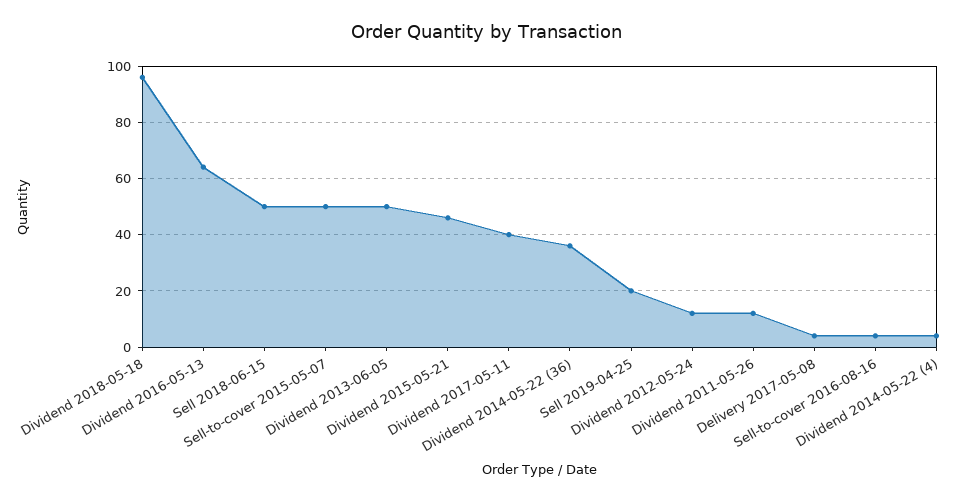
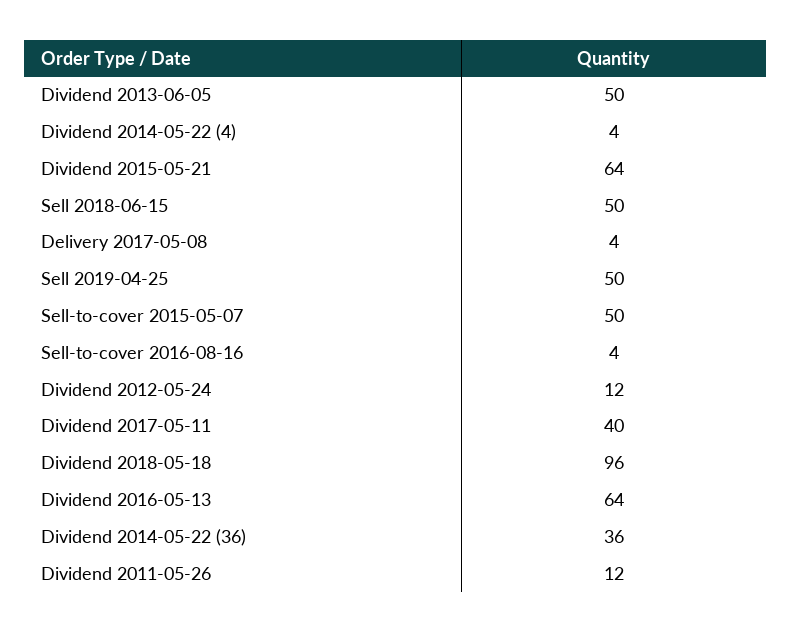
Dividend 2015-05-21: 45 -> 64
Sell 2019-04-25: 20 -> 50

